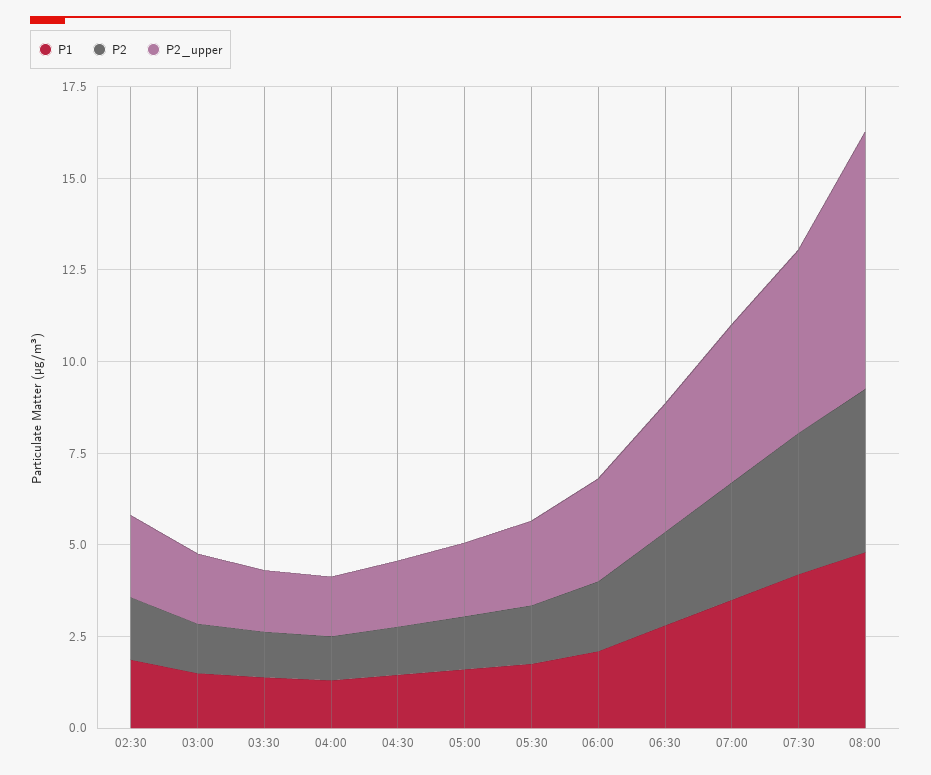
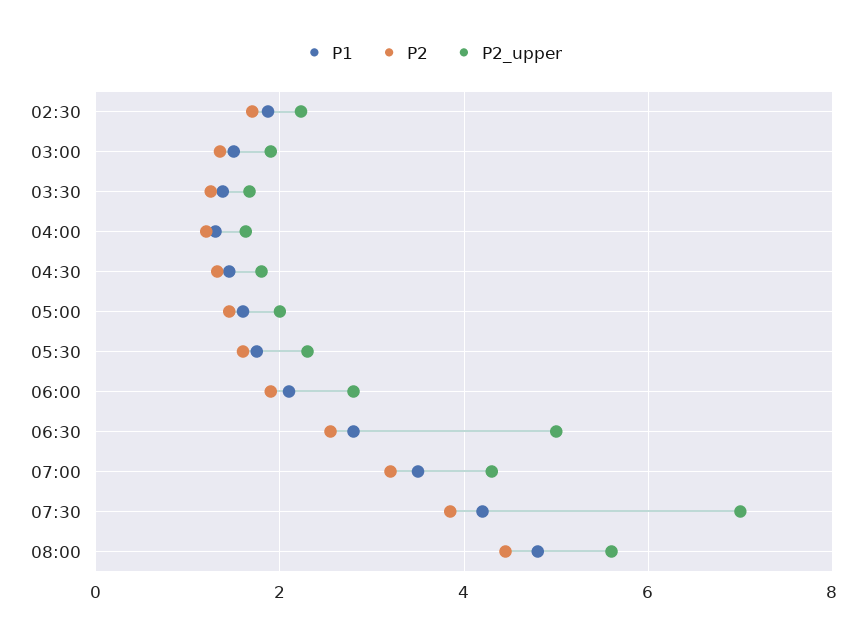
P2_upper, 06:30: 3.5 -> 5
P2_upper, 07:30: 5 -> 7
P2_upper, 08:00: 7 -> 5.6

